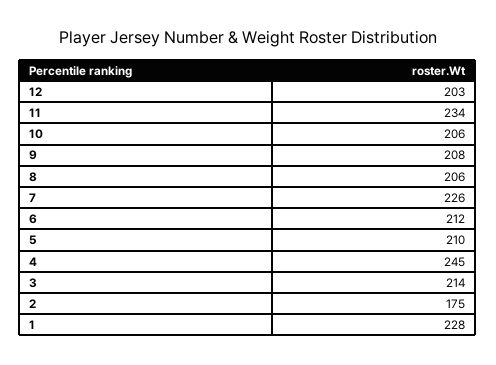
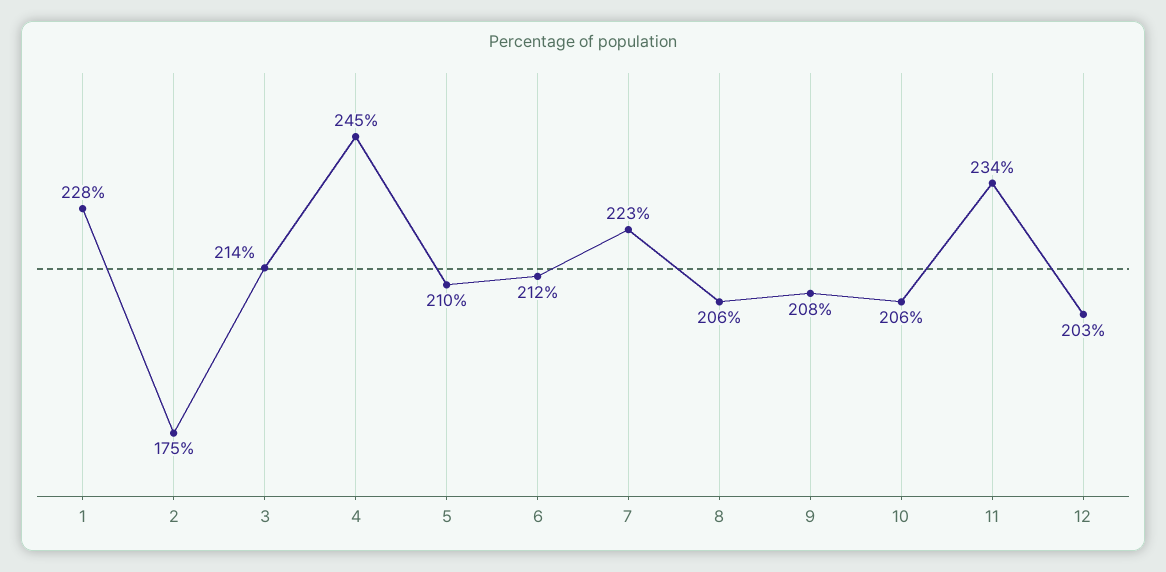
7: 226 -> 223

